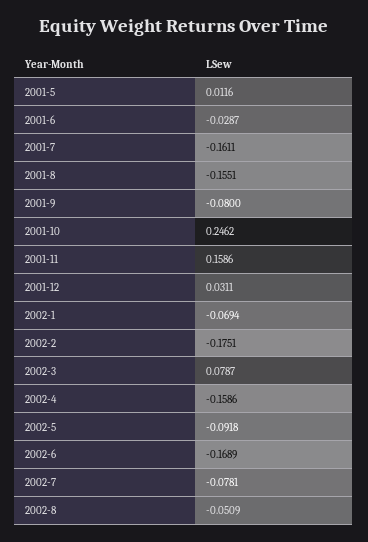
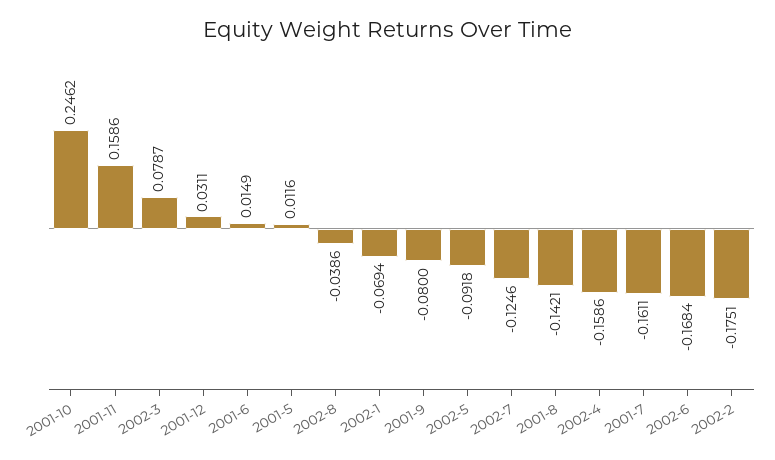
2001-6: -0.0287 -> 0.0149
2001-8: -0.1551 -> -0.1421
2002-6: -0.1689 -> -0.1684
2002-7: -0.0781 -> -0.1246
2002-8: -0.0509 -> -0.0386

